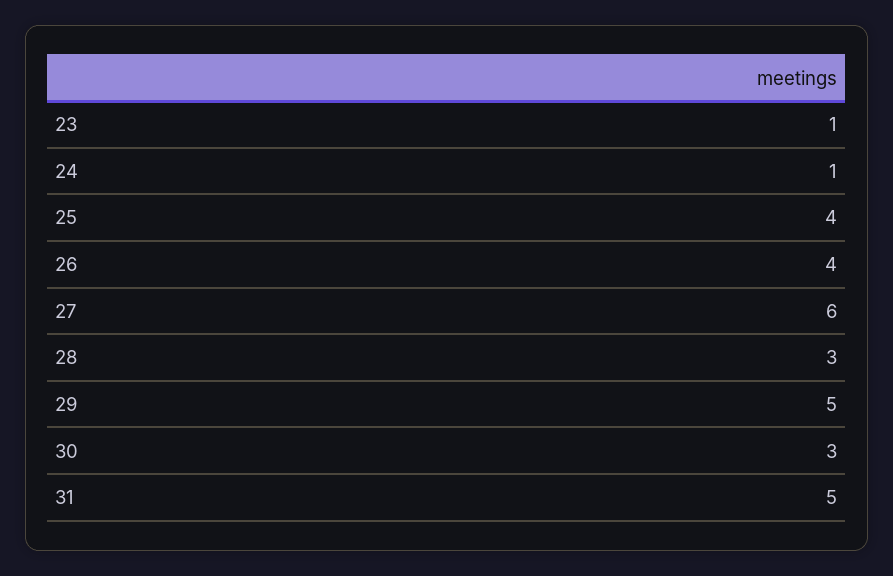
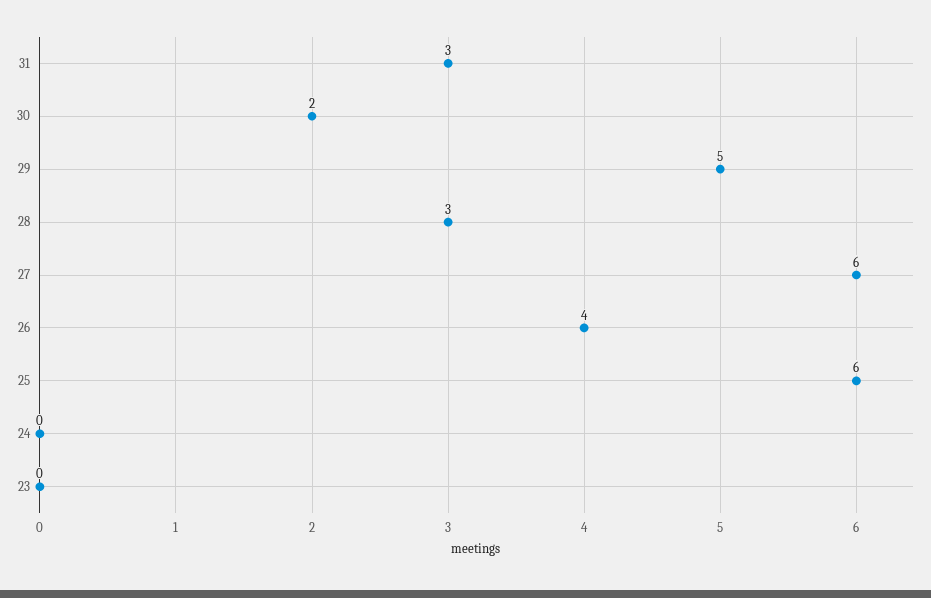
23: 1 -> 0
24: 1 -> 0
25: 4 -> 6
30: 3 -> 2
31: 5 -> 3

